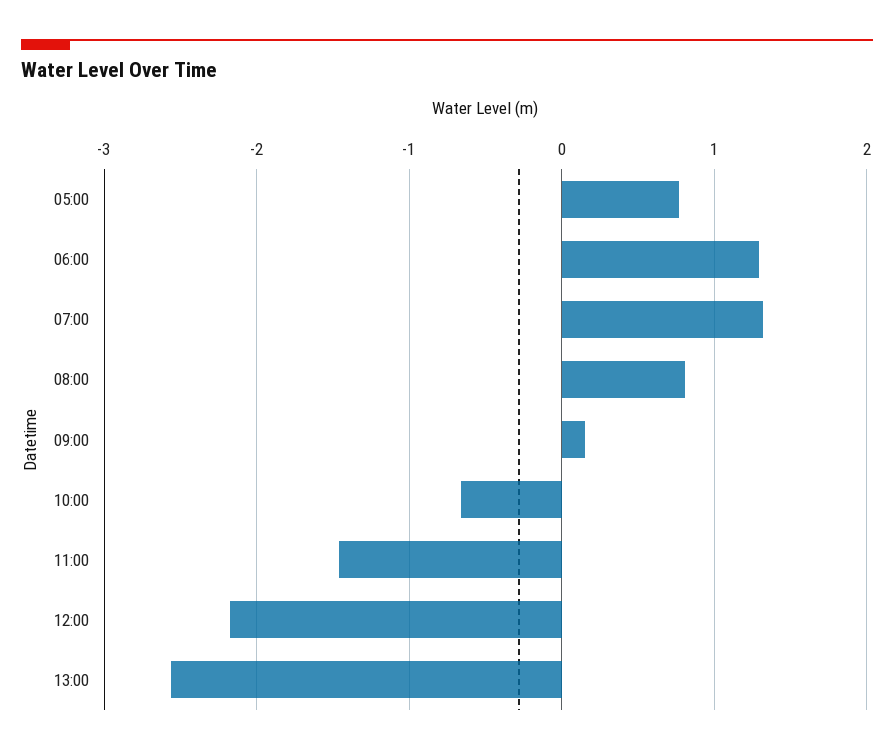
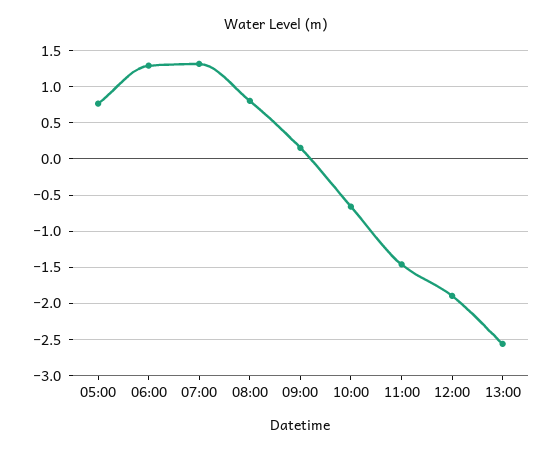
12:00: -2.2 -> -1.9

